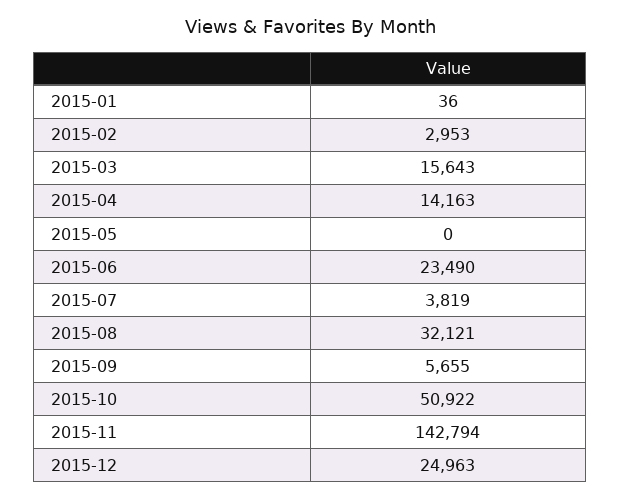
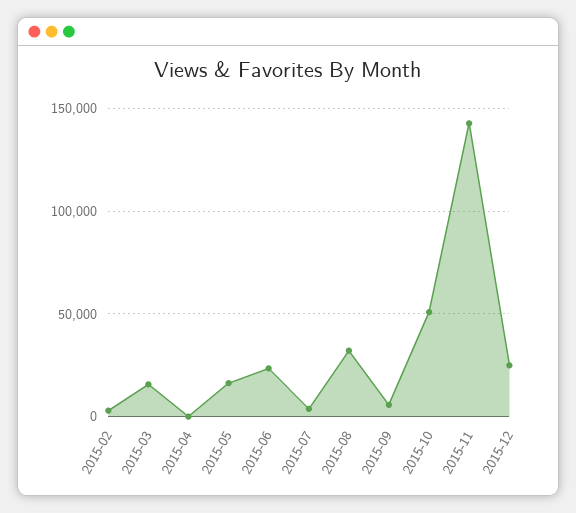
2015-01: 36 -> none
2015-04: 14163 -> 0
2015-05: 0 -> 15000

